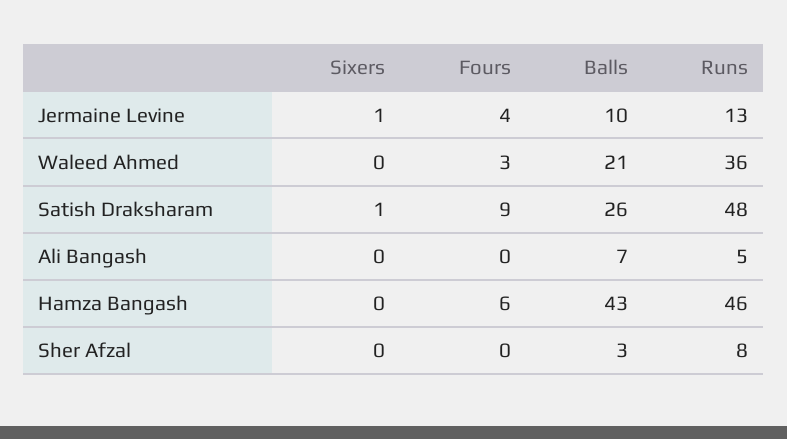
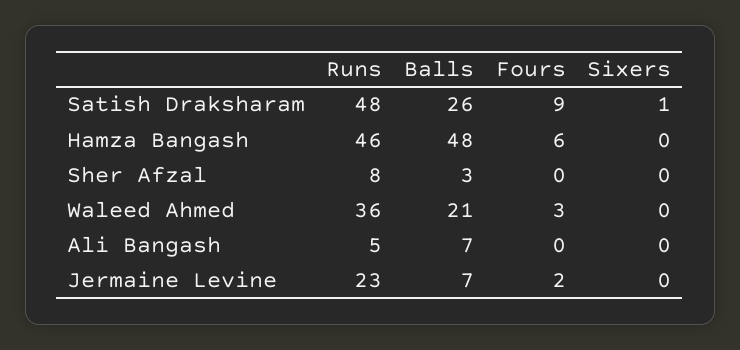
Sixers, Jermaine Levine: 1 -> 0
Fours, Jermaine Levine: 4 -> 2
Balls, Jermaine Levine: 10 -> 7
Runs, Jermaine Levine: 13 -> 23
Balls, Hamza Bangash: 43 -> 48

